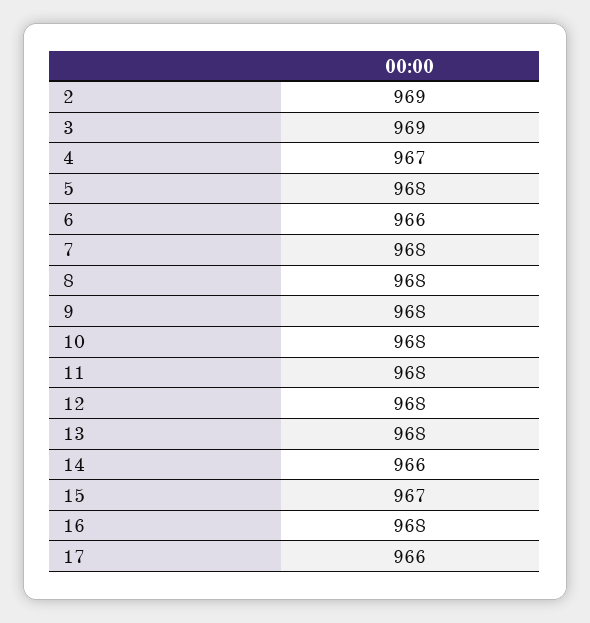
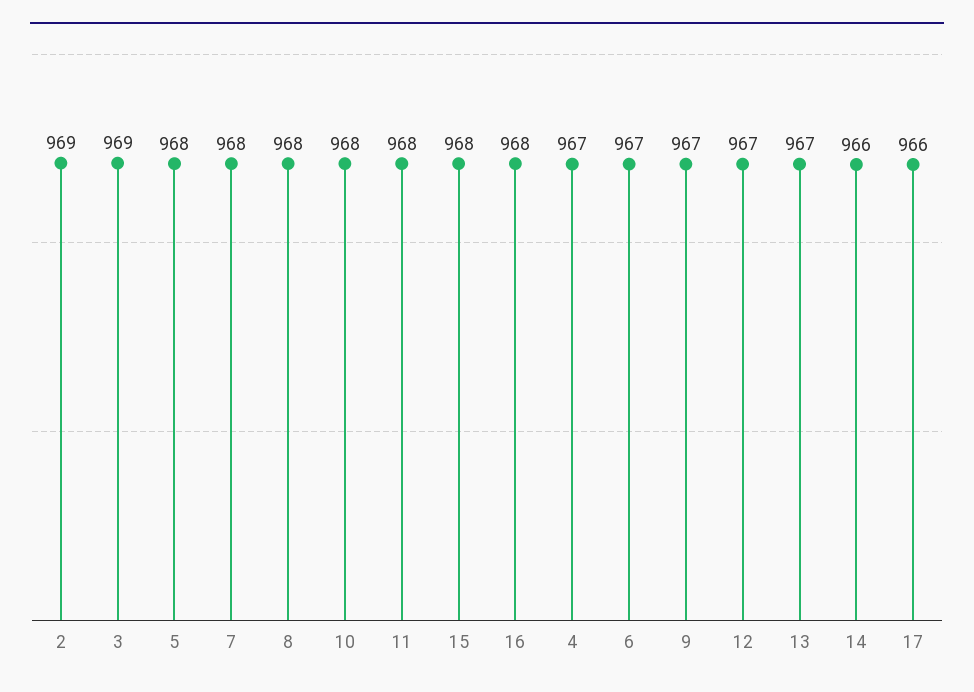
6: 966 -> 967
9: 968 -> 967
12: 968 -> 967
13: 968 -> 967
15: 967 -> 968

